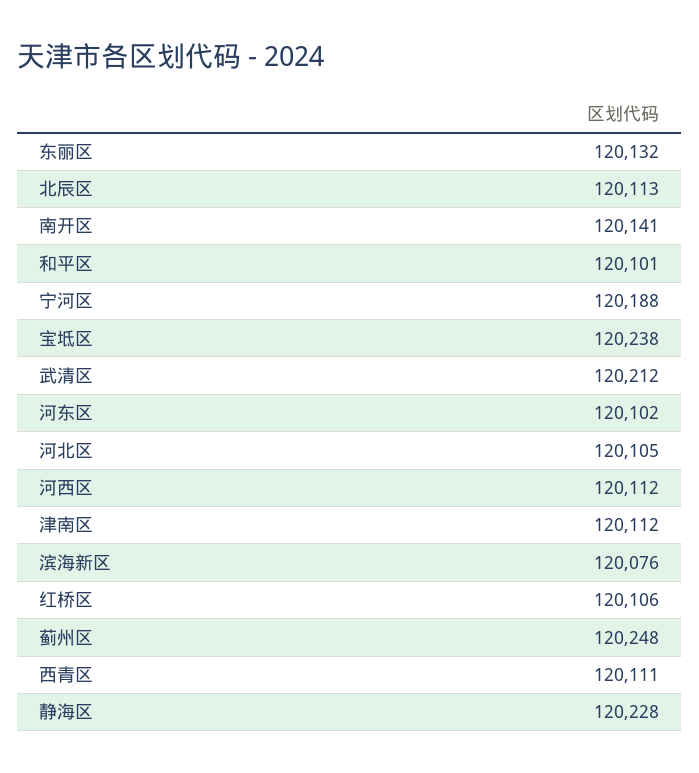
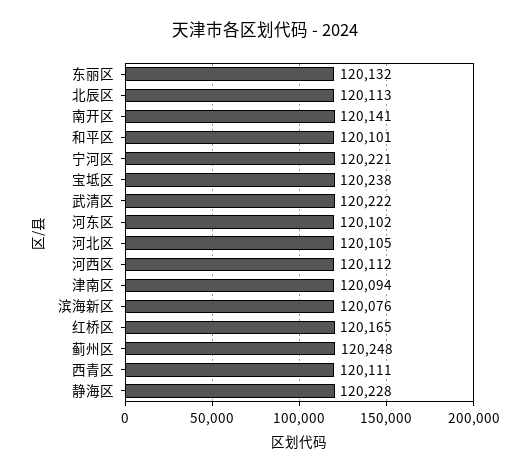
宁河区: 120188 -> 120221
武清区: 120212 -> 120222
津南区: 120112 -> 120094
红桥区: 120106 -> 120165

